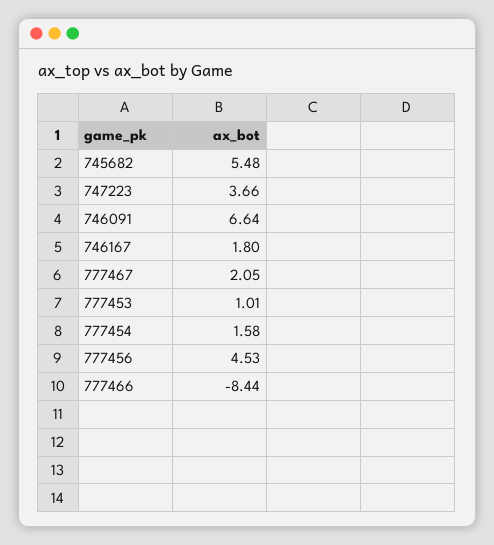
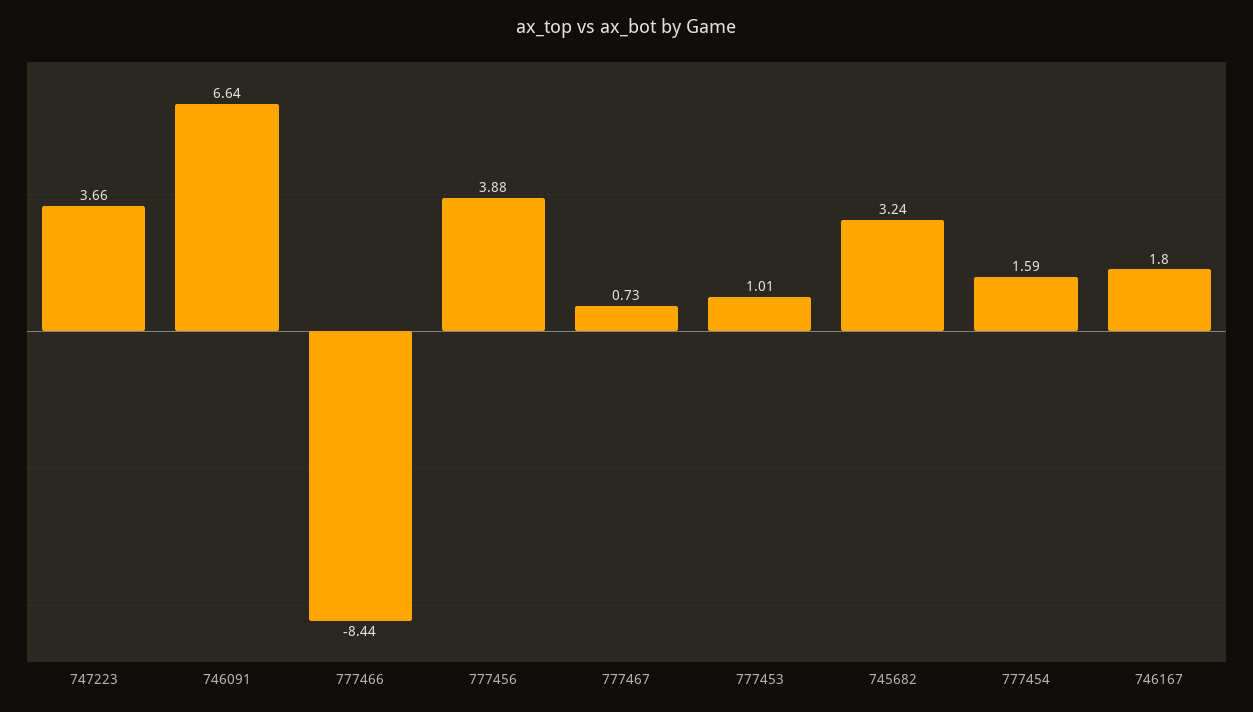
745682: 5.48 -> 3.24
777467: 2.05 -> 0.73
777454: 1.58 -> 1.59
777456: 4.53 -> 3.88

